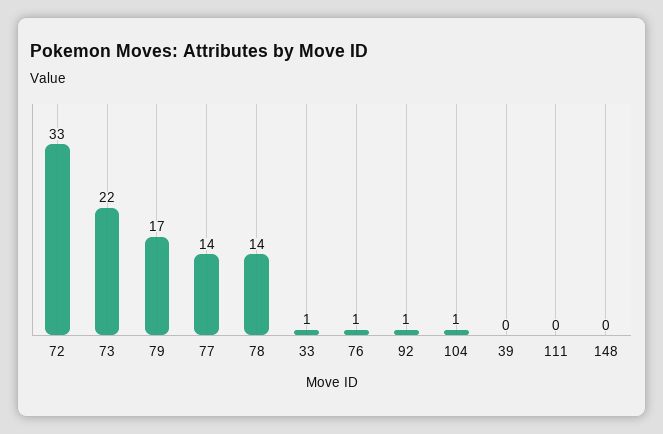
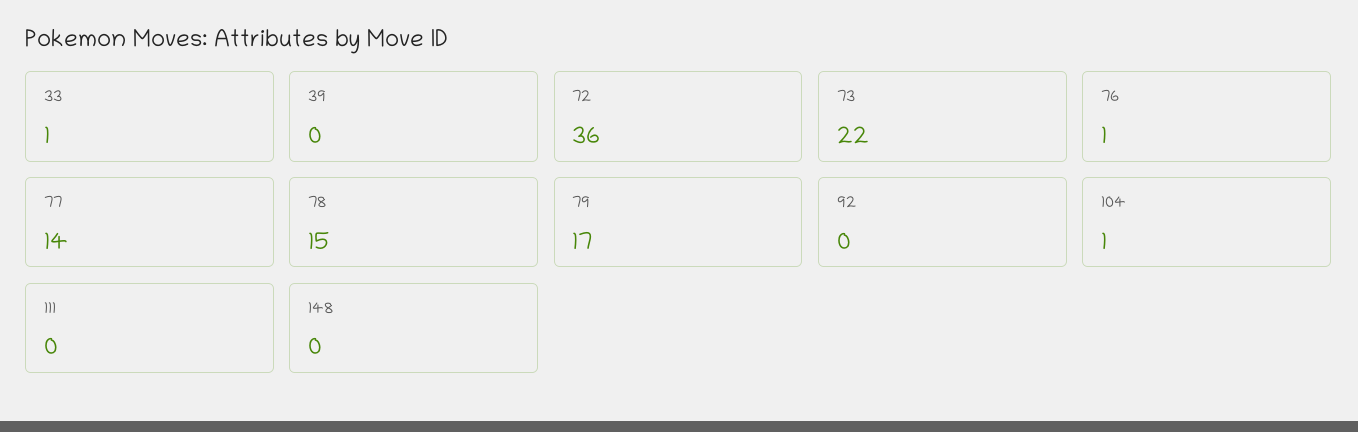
72: 33 -> 36
78: 14 -> 15
92: 1 -> 0

